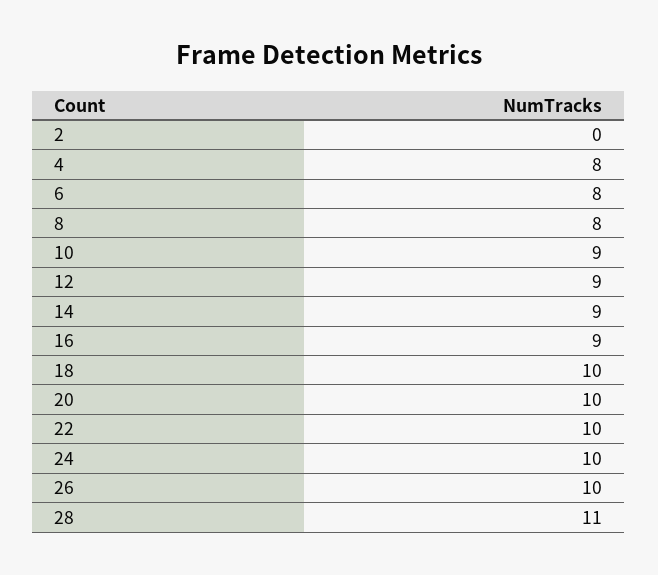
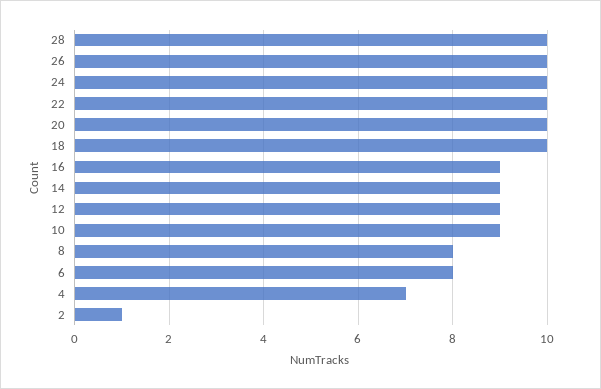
2: 0 -> 1
4: 8 -> 7
28: 11 -> 10

